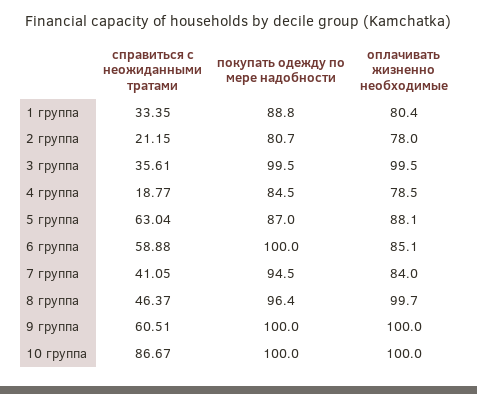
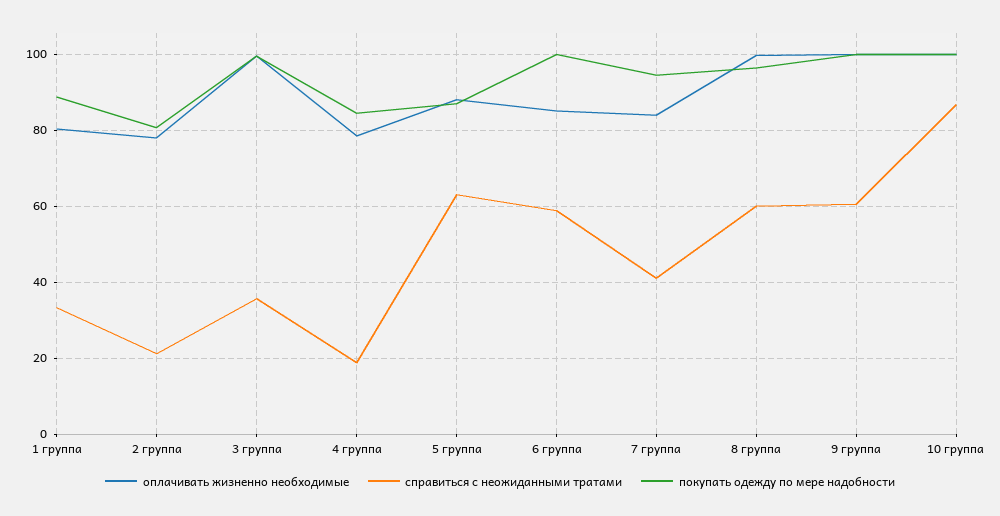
справиться с неожиданными тратами, 8 группа: 46.37 -> 60

